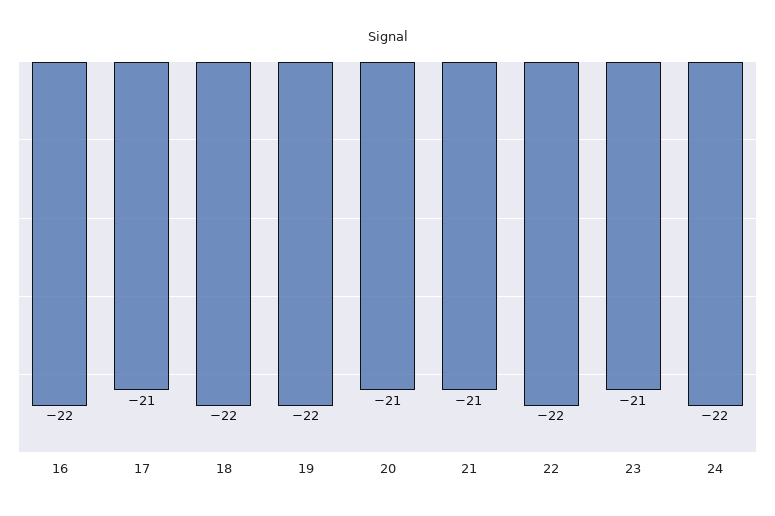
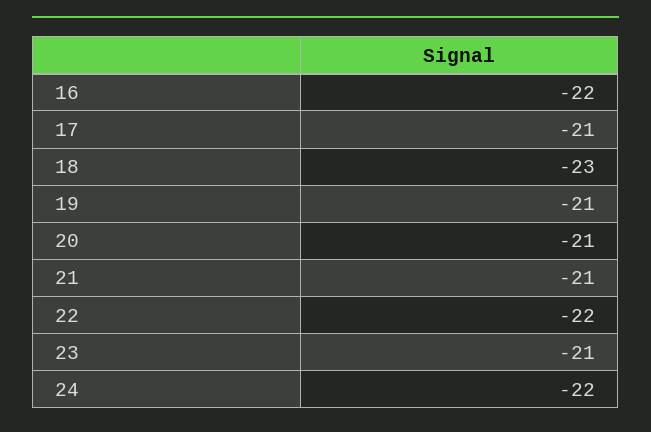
18: -22 -> -23
19: -22 -> -21

